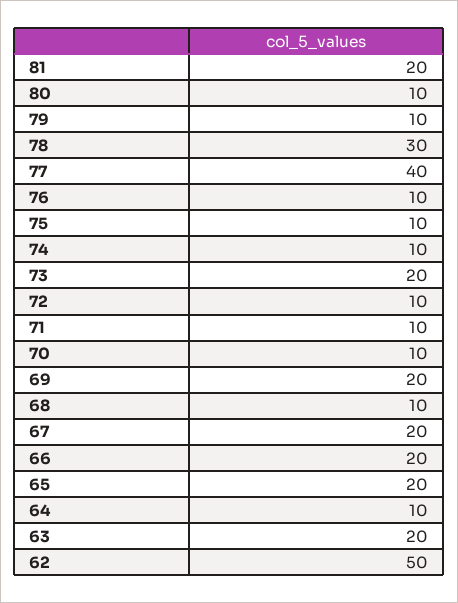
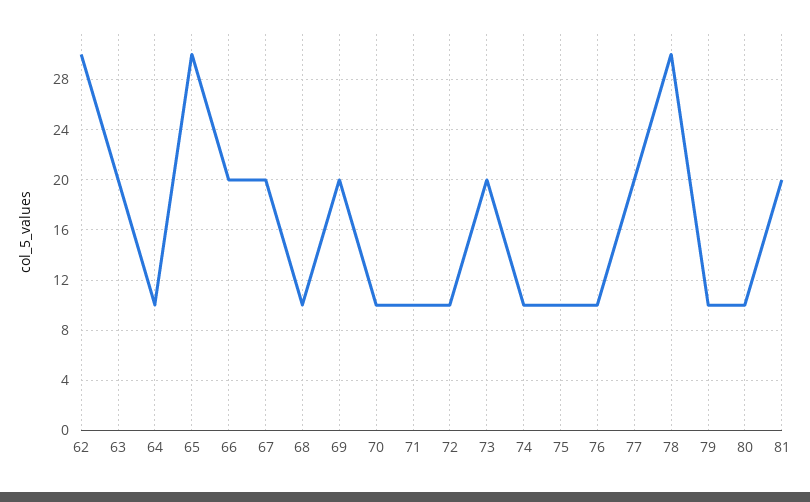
77: 40 -> 20
65: 20 -> 30
62: 50 -> 30

